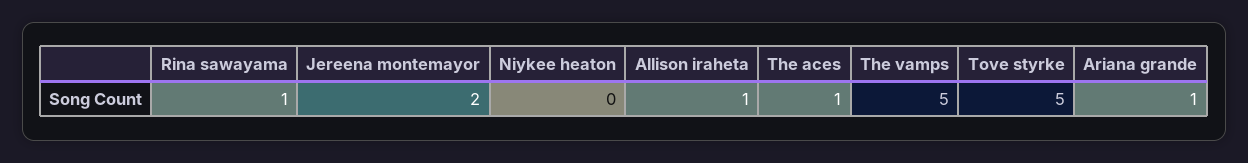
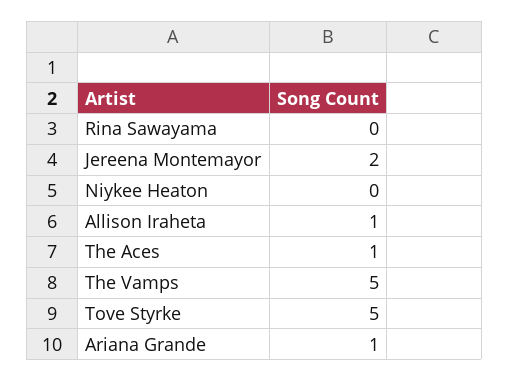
Rina sawayama: 1 -> 0

